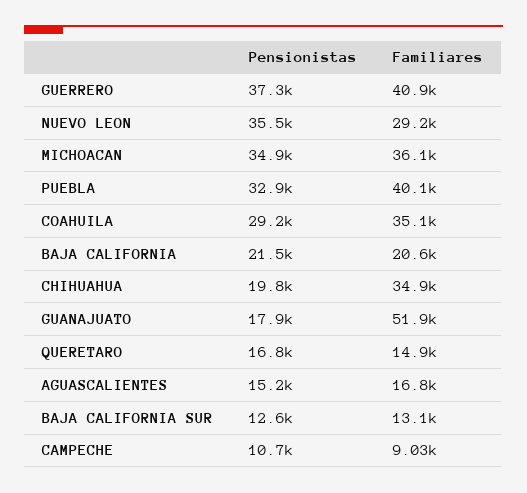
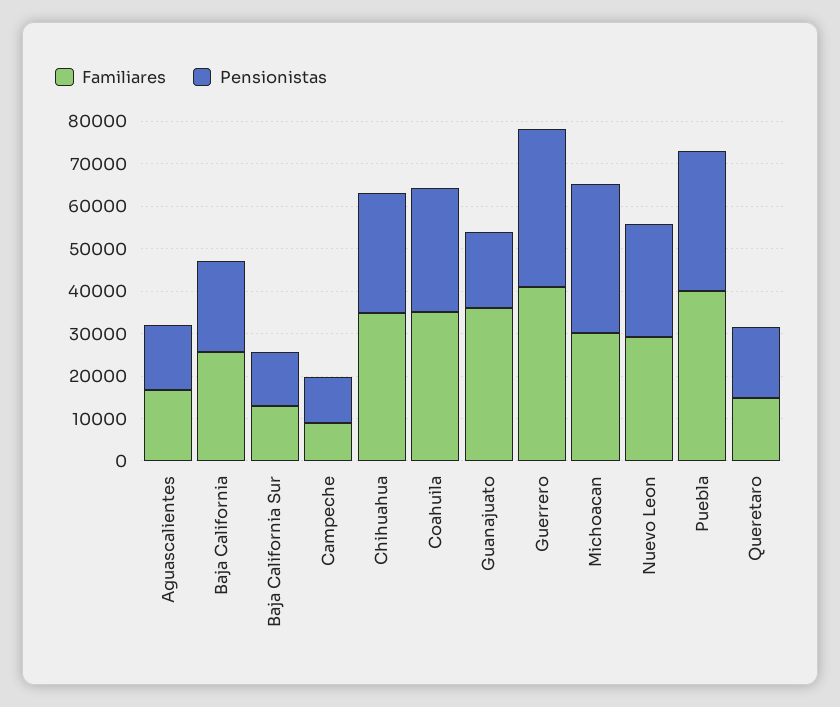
Pensionistas, NUEVO LEON: 35500 -> 26000
Familiares, MICHOACAN: 36100 -> 30000
Familiares, BAJA CALIFORNIA: 20600 -> 26000
Pensionistas, CHIHUAHUA: 19800 -> 28000
Familiares, GUANAJUATO: 51900 -> 36000

